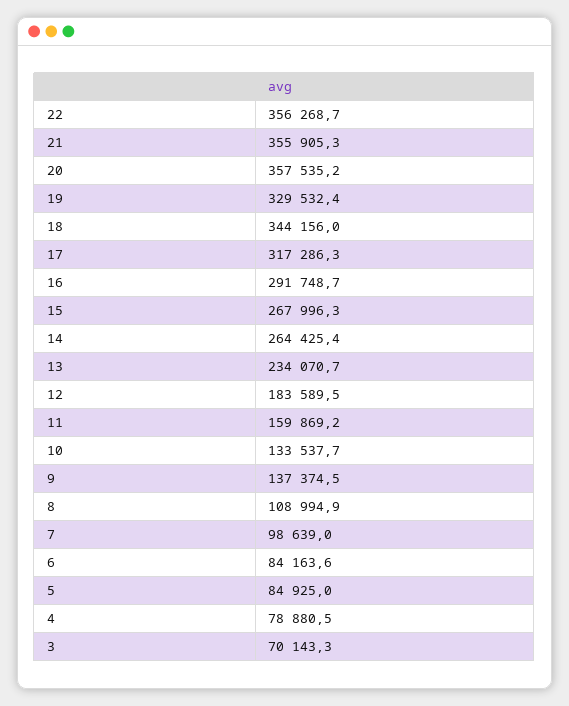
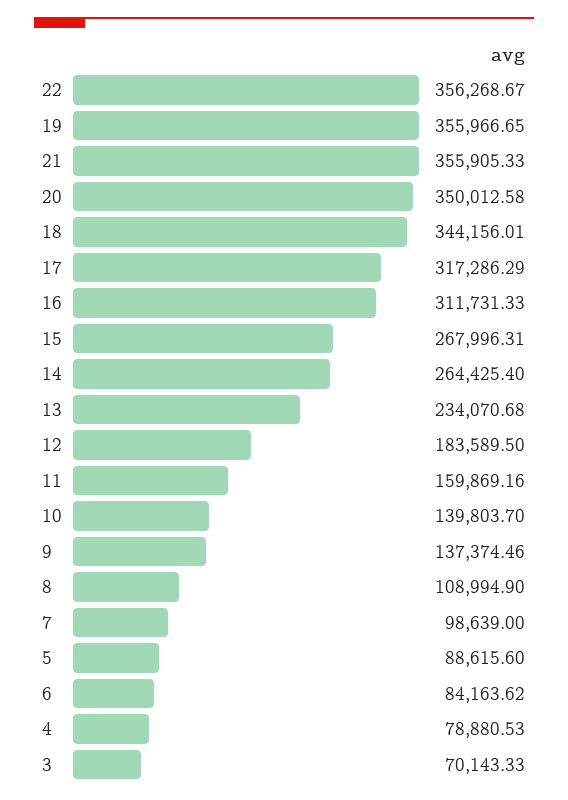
20: 357535.2 -> 350012.58
19: 329532.4 -> 355966.65
16: 291748.7 -> 311731.33
10: 133537.7 -> 139803.7
5: 84925 -> 88615.6

